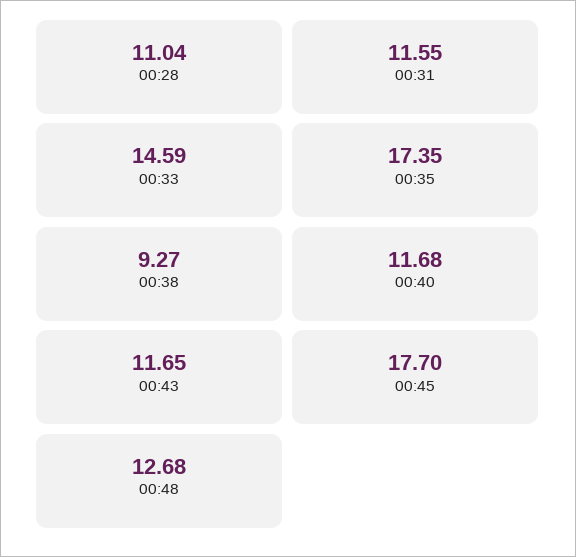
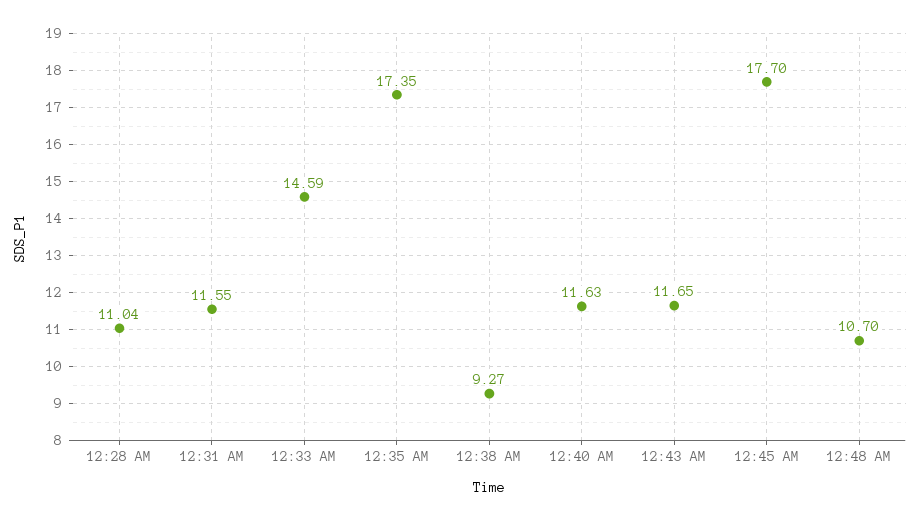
00:40: 11.68 -> 11.63
00:48: 12.68 -> 10.7

